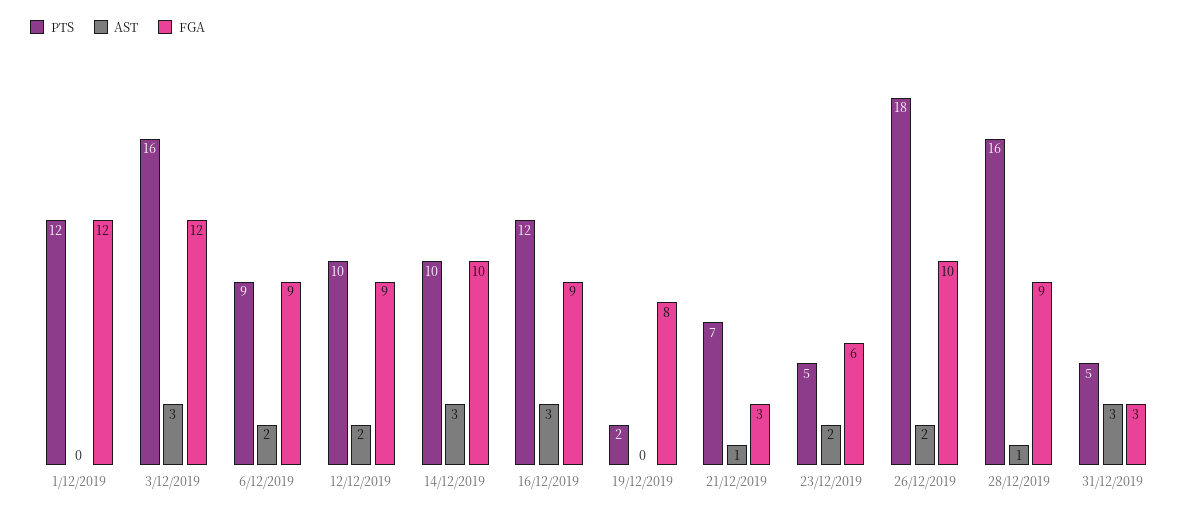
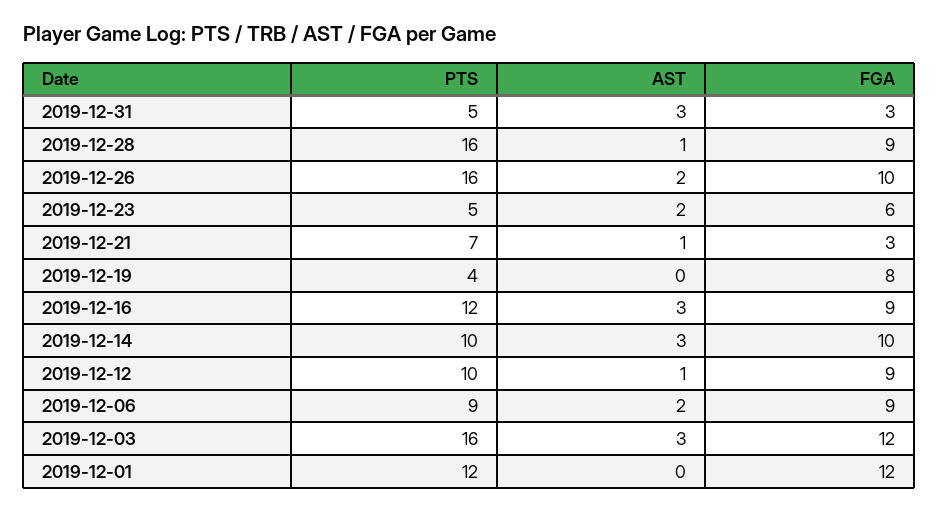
AST, 12/12/2019: 2 -> 1
PTS, 19/12/2019: 2 -> 4
PTS, 26/12/2019: 18 -> 16

